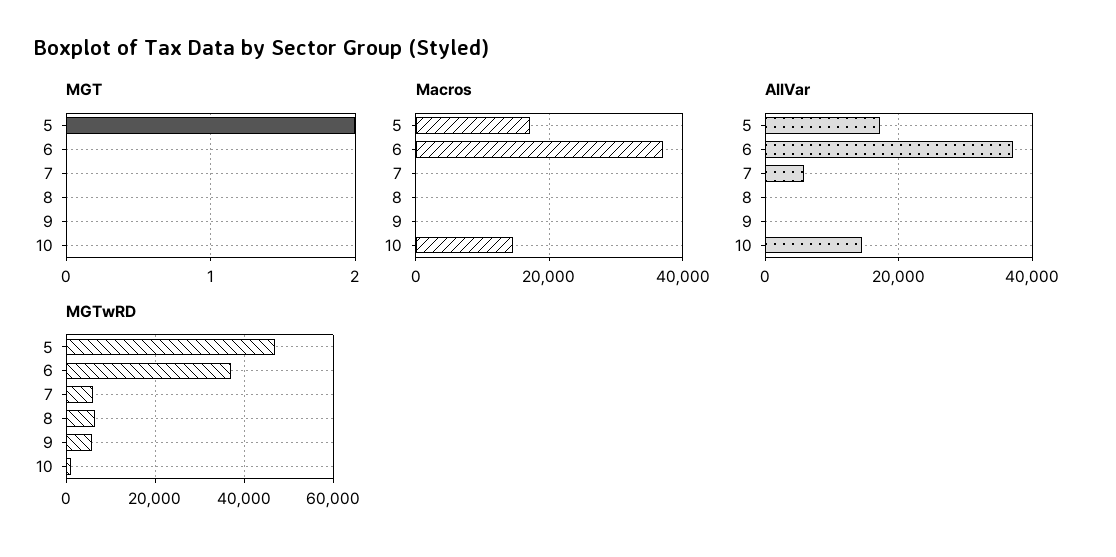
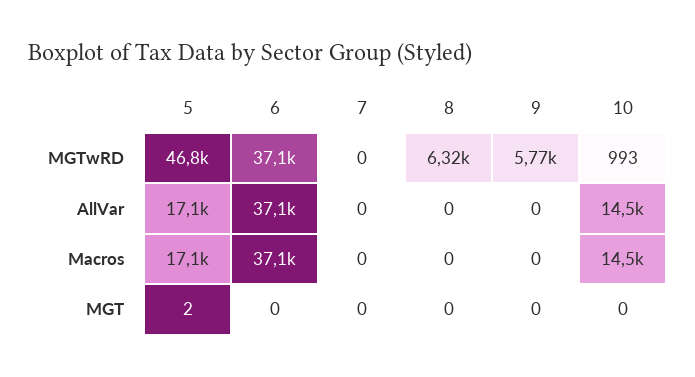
AllVar, 7: 6000 -> 0
MGTwRD, 7: 6000 -> 0

